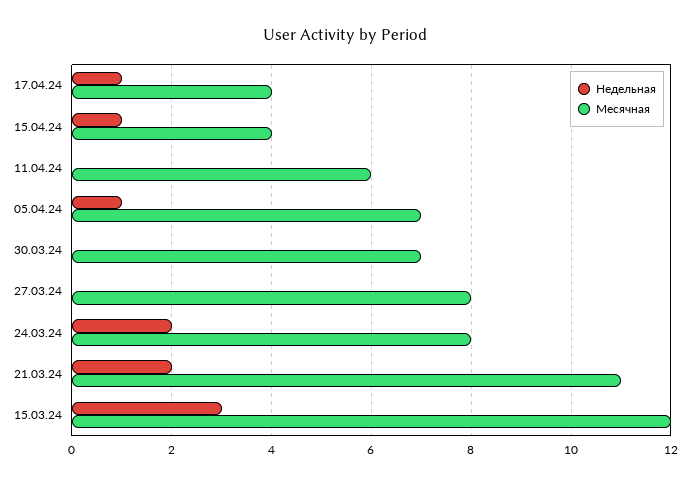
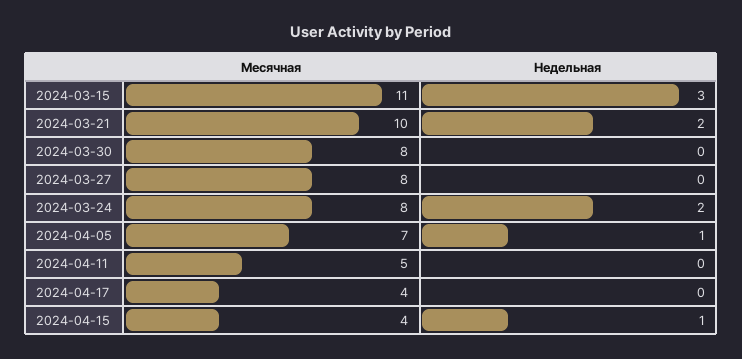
Недельная, 17.04.24: 1 -> 0
Месячная, 11.04.24: 6 -> 5
Месячная, 30.03.24: 7 -> 8
Месячная, 21.03.24: 11 -> 10
Месячная, 15.03.24: 12 -> 11

